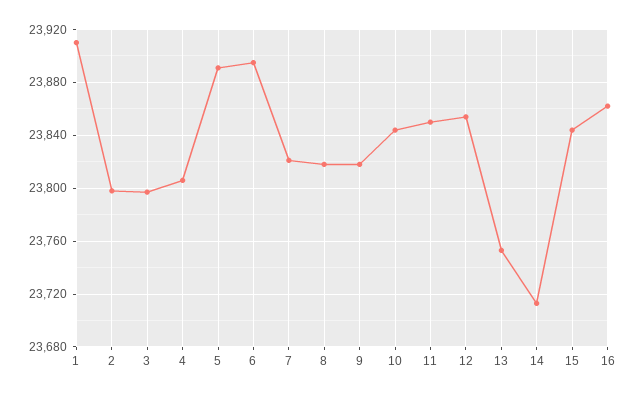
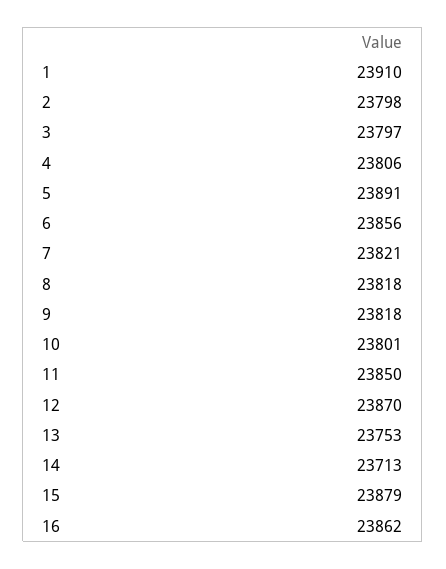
6: 23895 -> 23856
10: 23845 -> 23801
12: 23855 -> 23870
15: 23845 -> 23879

